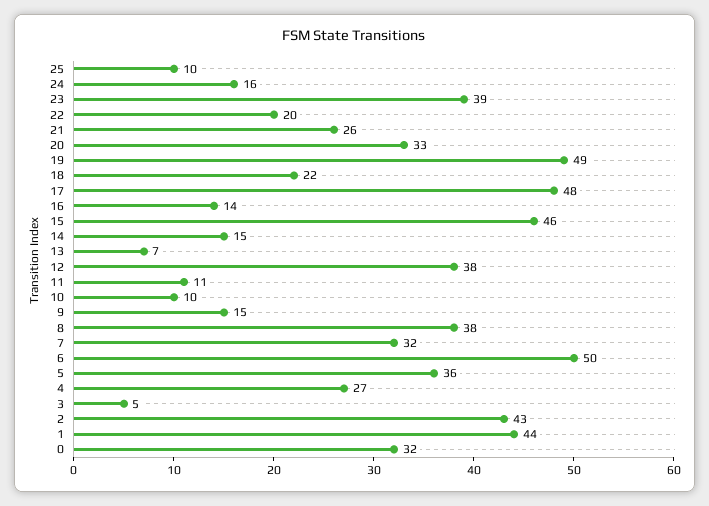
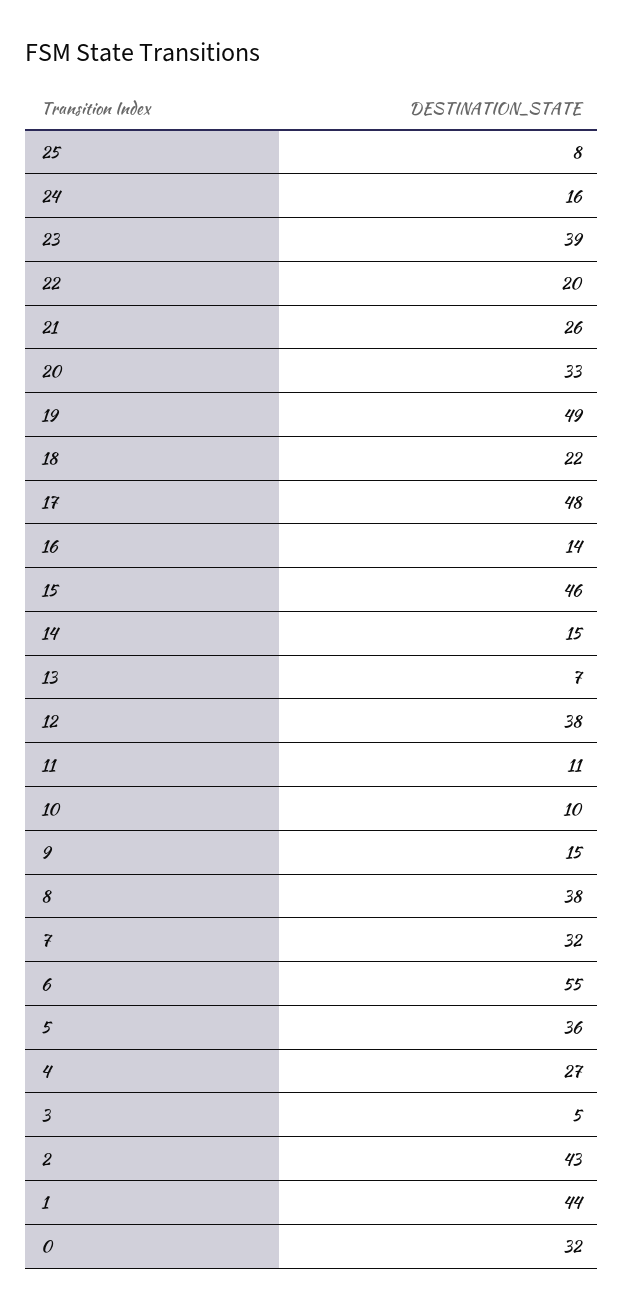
25: 10 -> 8
6: 50 -> 55

